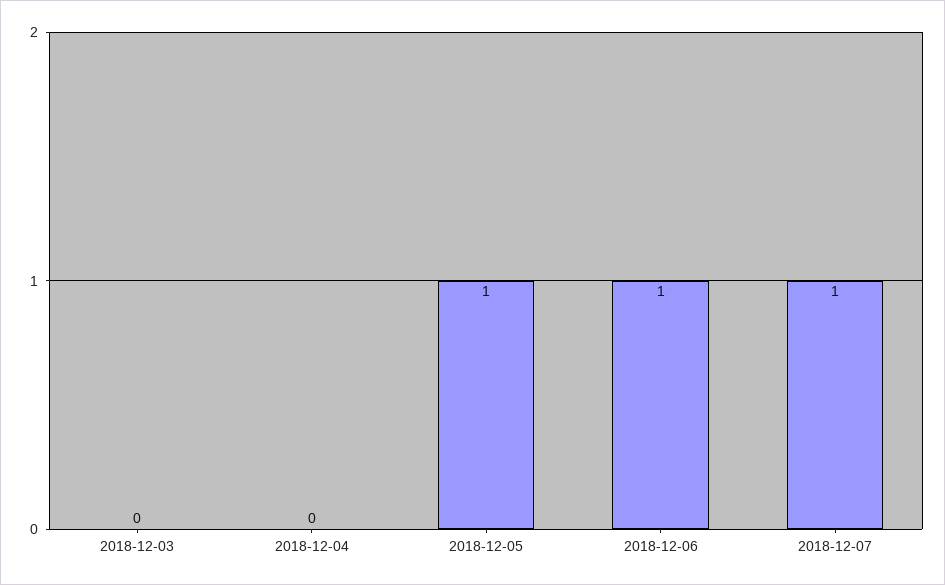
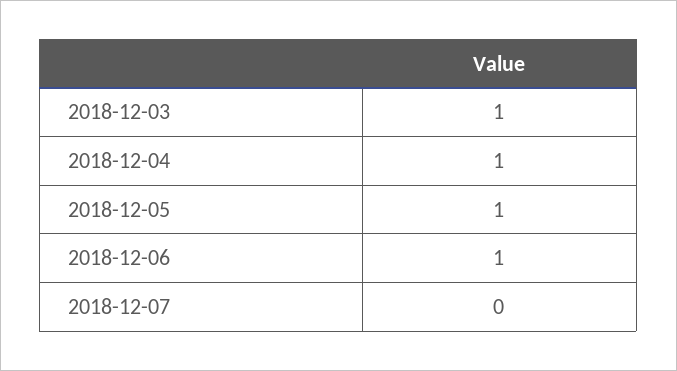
2018-12-03: 0 -> 1
2018-12-04: 0 -> 1
2018-12-07: 1 -> 0

